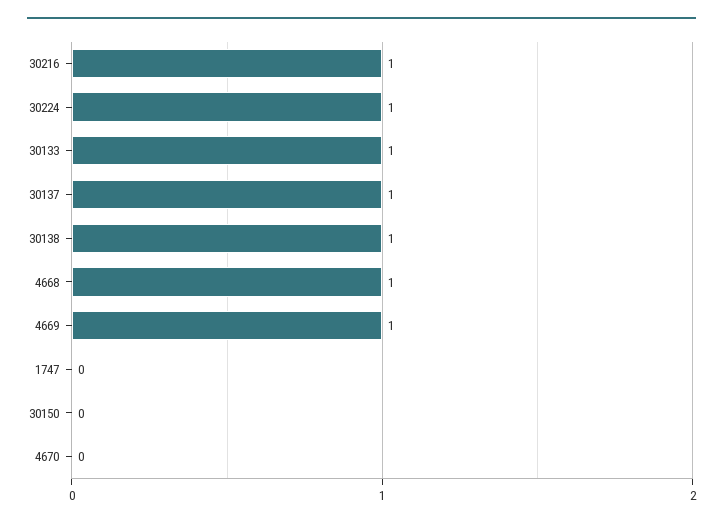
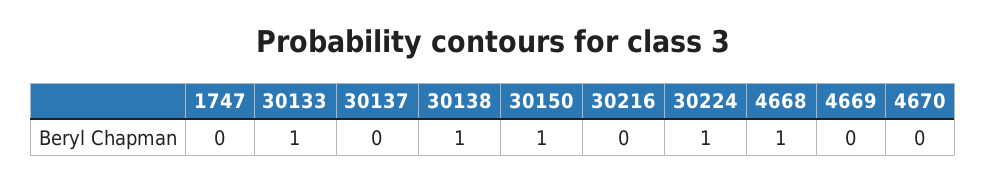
30216: 1 -> 0
30137: 1 -> 0
4669: 1 -> 0
30150: 0 -> 1

